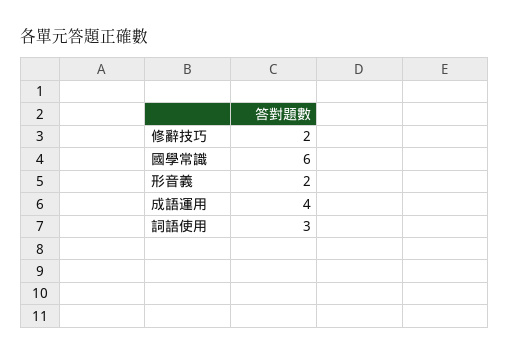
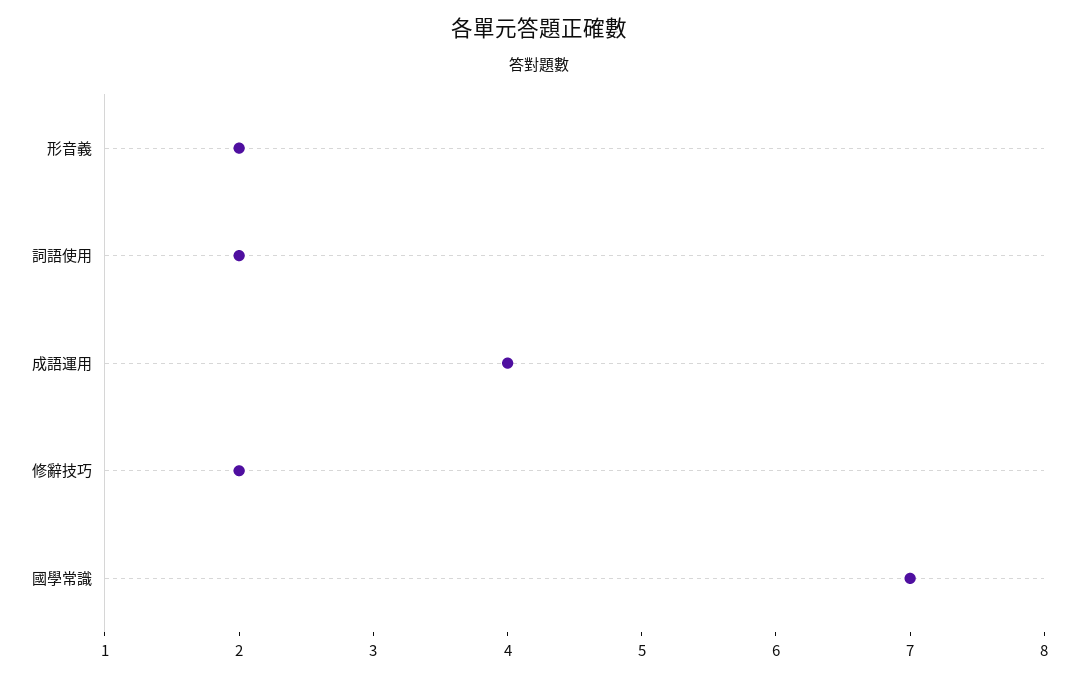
國學常識: 6 -> 7
詞語使用: 3 -> 2

